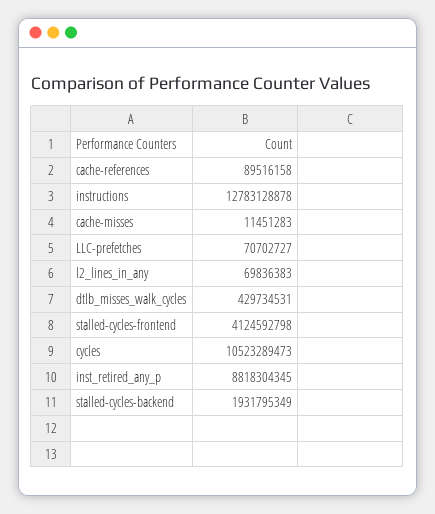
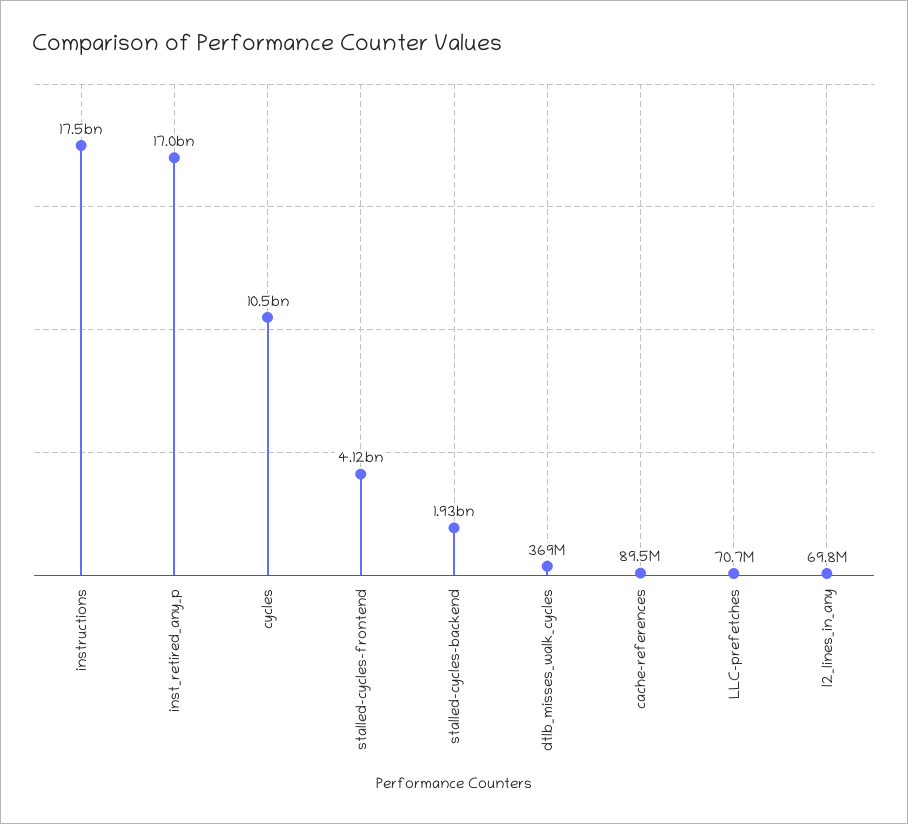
instructions: 12783128878 -> 17500000000
cache-misses: 11451283 -> none
dtlb_misses_walk_cycles: 429734531 -> 369000000
inst_retired_any_p: 8818304345 -> 17000000000

